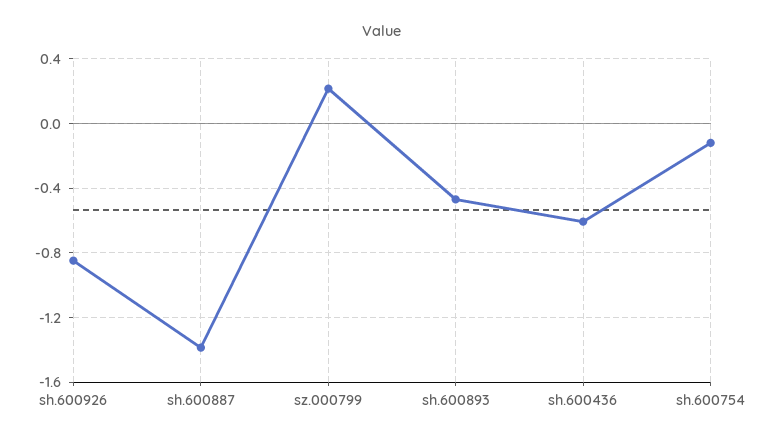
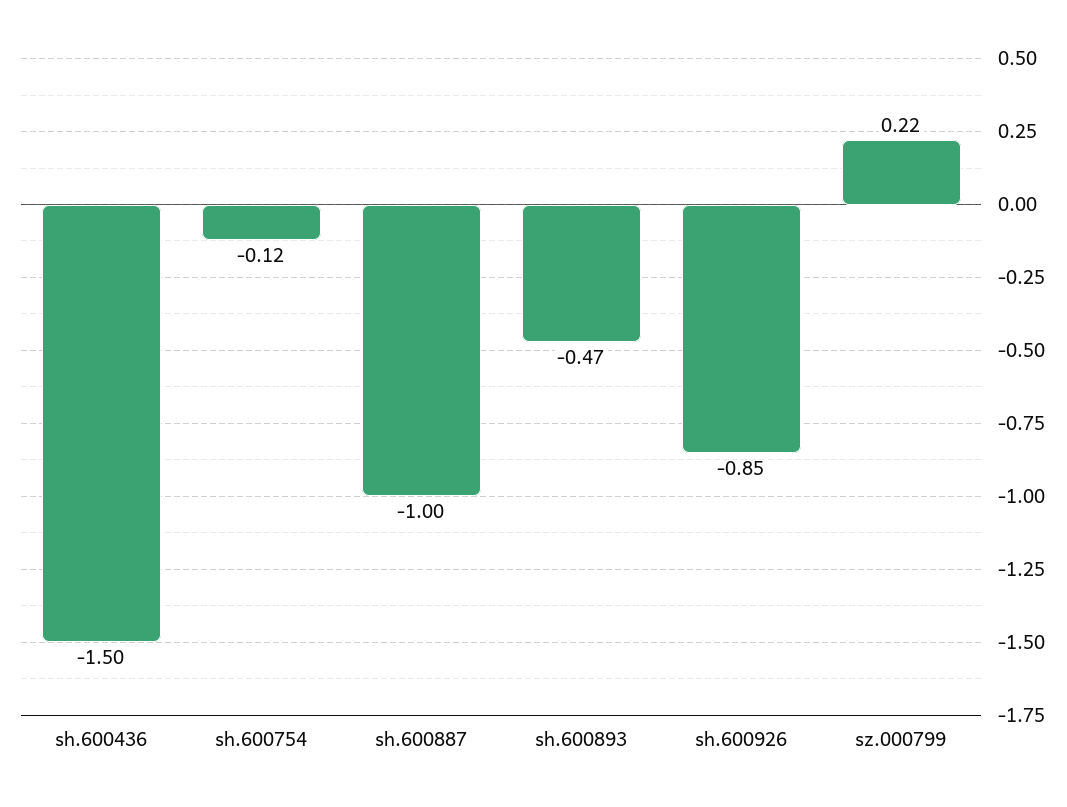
sh.600887: -1.4 -> -1
sh.600436: -0.6 -> -1.5

